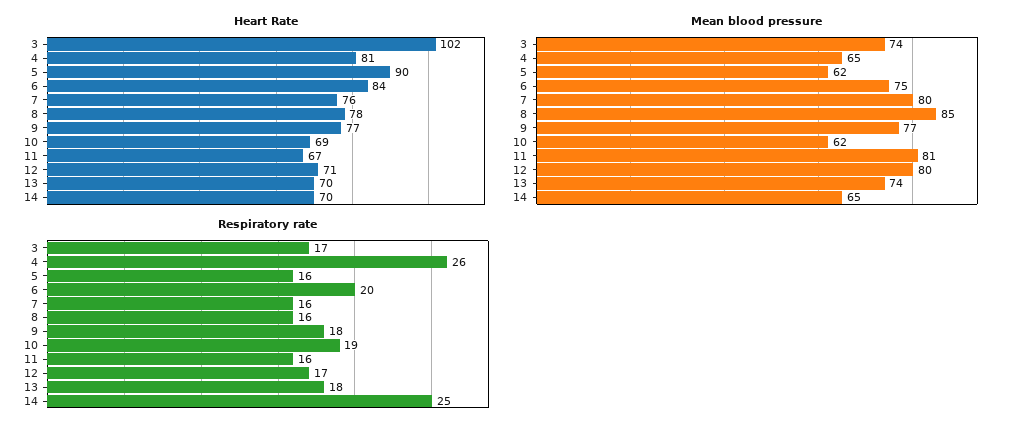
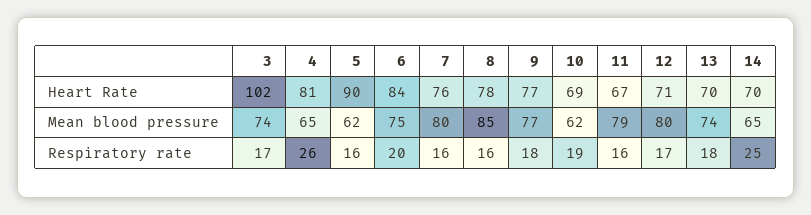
Mean blood pressure, 11: 81 -> 79

